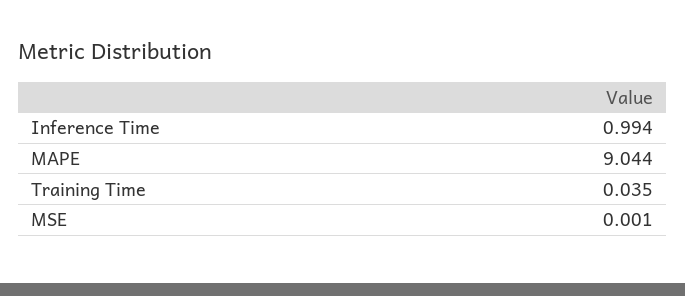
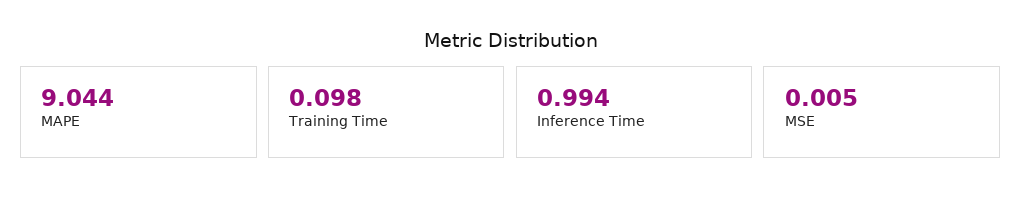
Training Time: 0.035 -> 0.098
MSE: 0.001 -> 0.005

